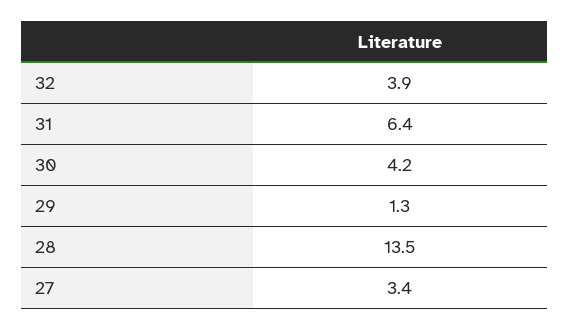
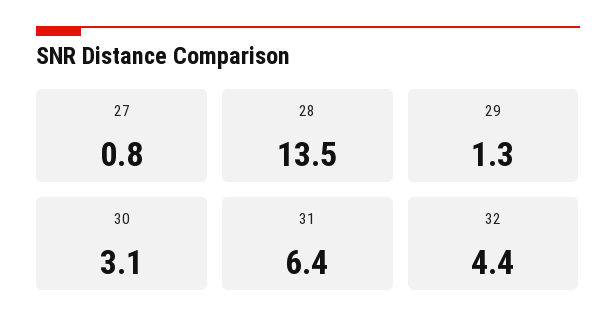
32: 3.9 -> 4.4
30: 4.2 -> 3.1
27: 3.4 -> 0.8

